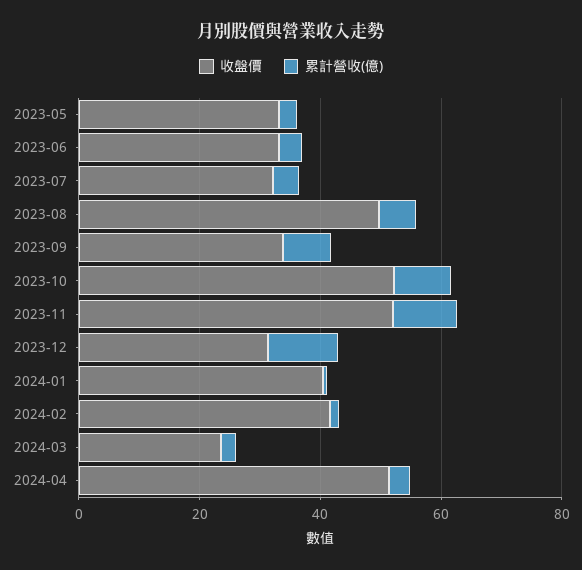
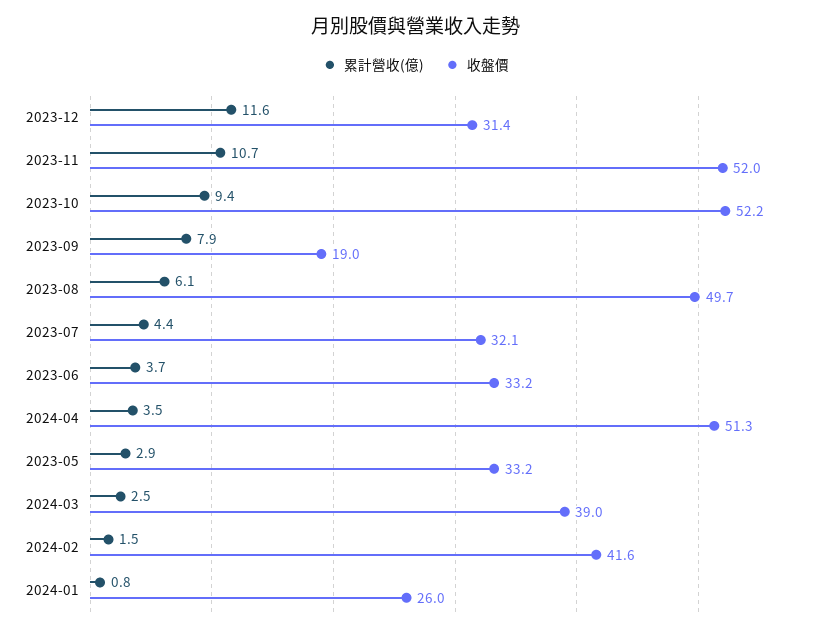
收盤價, 2023-09: 35 -> 19
收盤價, 2024-01: 40 -> 26
收盤價, 2024-03: 25 -> 39

